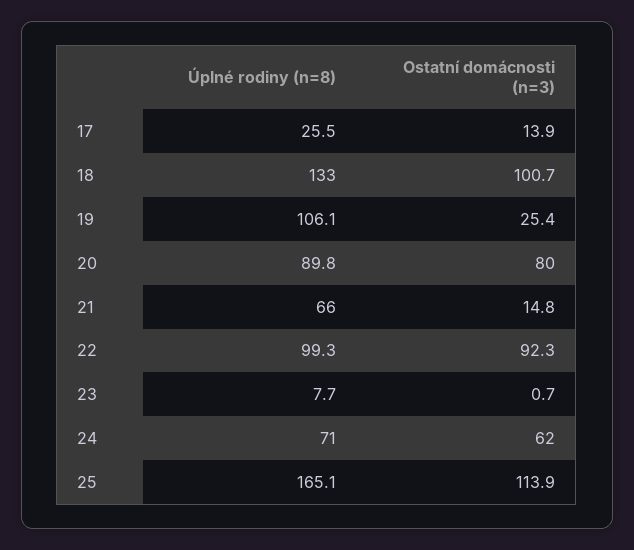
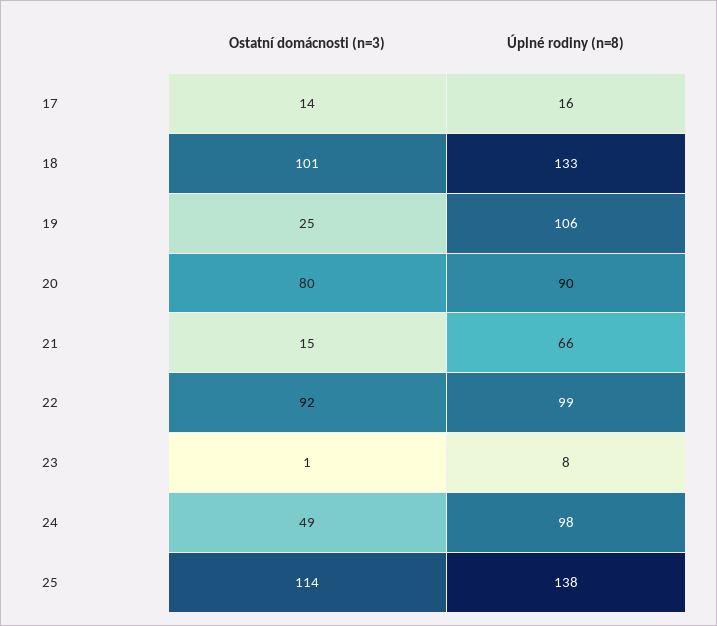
Úplné rodiny (n=8), 17: 25.5 -> 16
Úplné rodiny (n=8), 24: 71 -> 98
Ostatní domácnosti (n=3), 24: 62 -> 49
Úplné rodiny (n=8), 25: 165.1 -> 138

